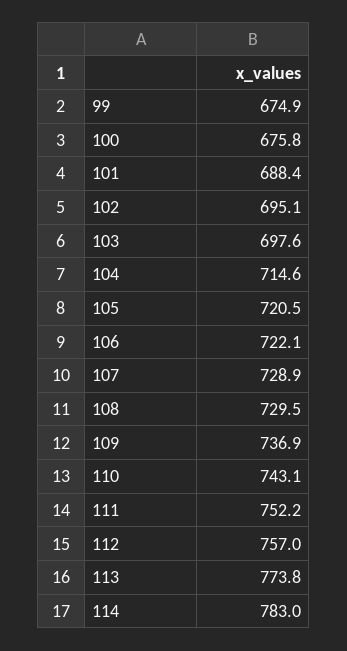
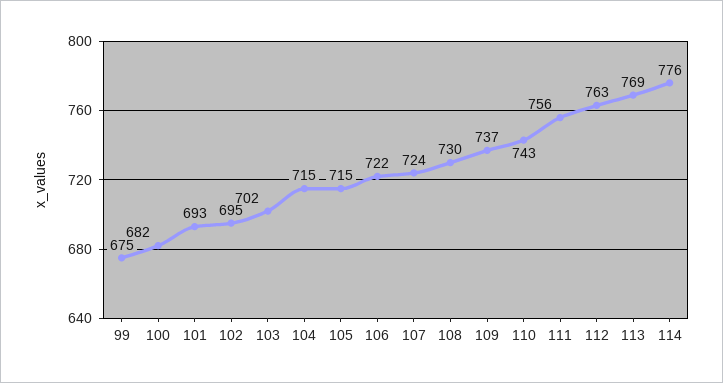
100: 675.8 -> 682
101: 688.4 -> 693
103: 697.6 -> 702
105: 720.5 -> 715
107: 728.9 -> 724
111: 752.2 -> 756
112: 757 -> 763
113: 773.8 -> 769
114: 783 -> 776

